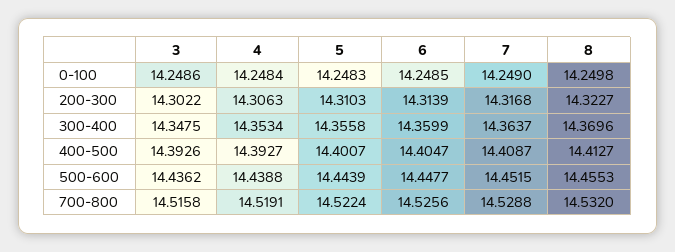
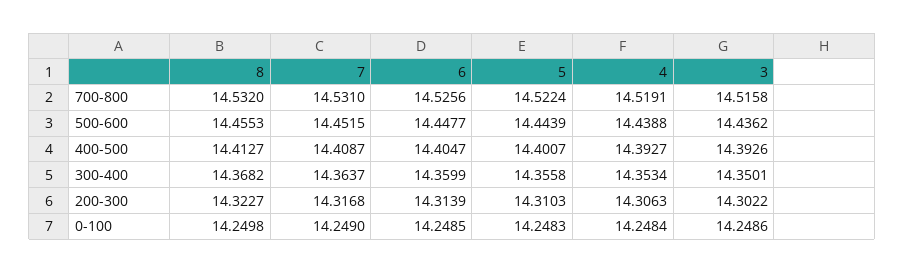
3, 300-400: 14.3475 -> 14.3501
8, 300-400: 14.3696 -> 14.3682
7, 700-800: 14.5288 -> 14.531

